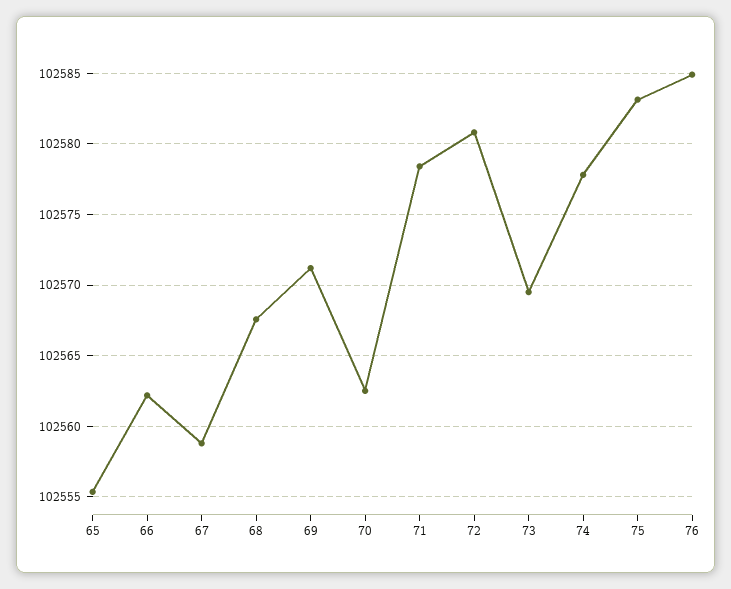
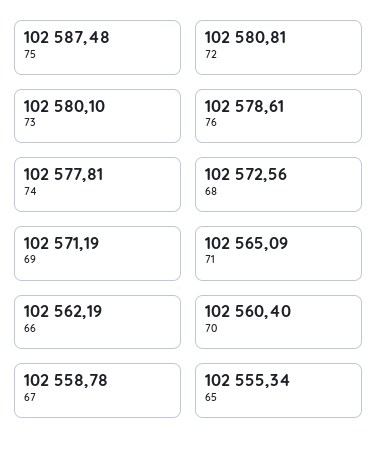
68: 102567.5 -> 102572.56
70: 102562.5 -> 102560.4
71: 102578.5 -> 102565.09
73: 102569.5 -> 102580.1
75: 102583 -> 102587.48
76: 102585 -> 102578.61

